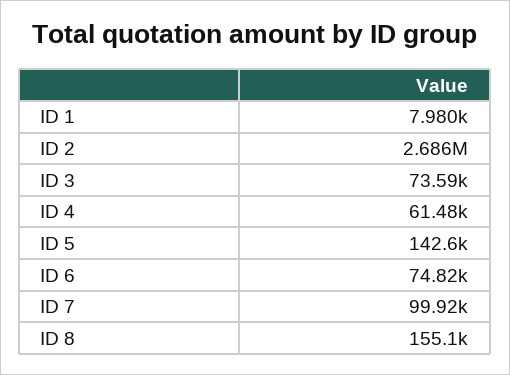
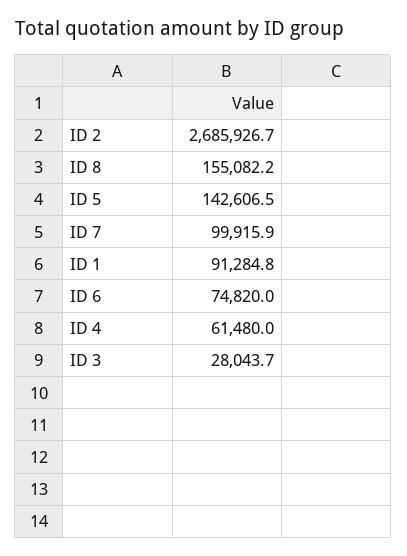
ID 1: 7980 -> 91284.8
ID 3: 73590 -> 28043.7

